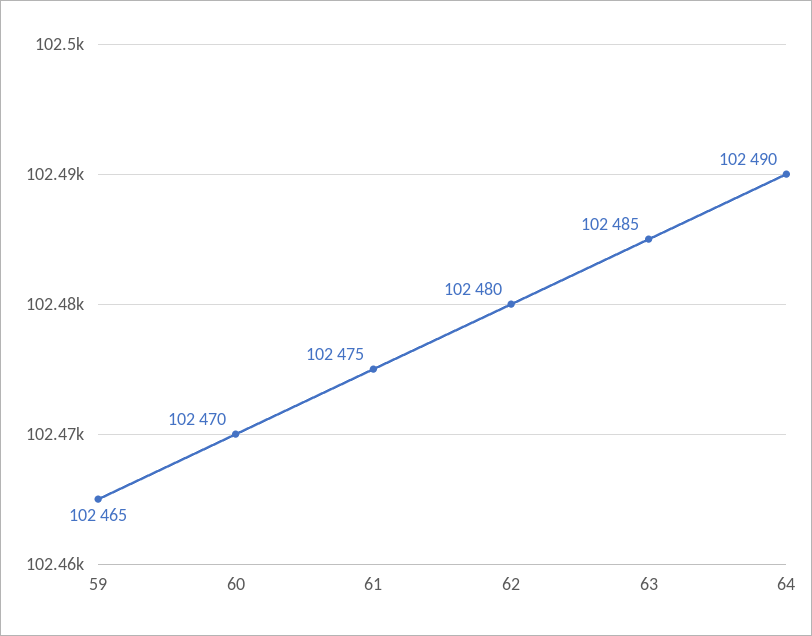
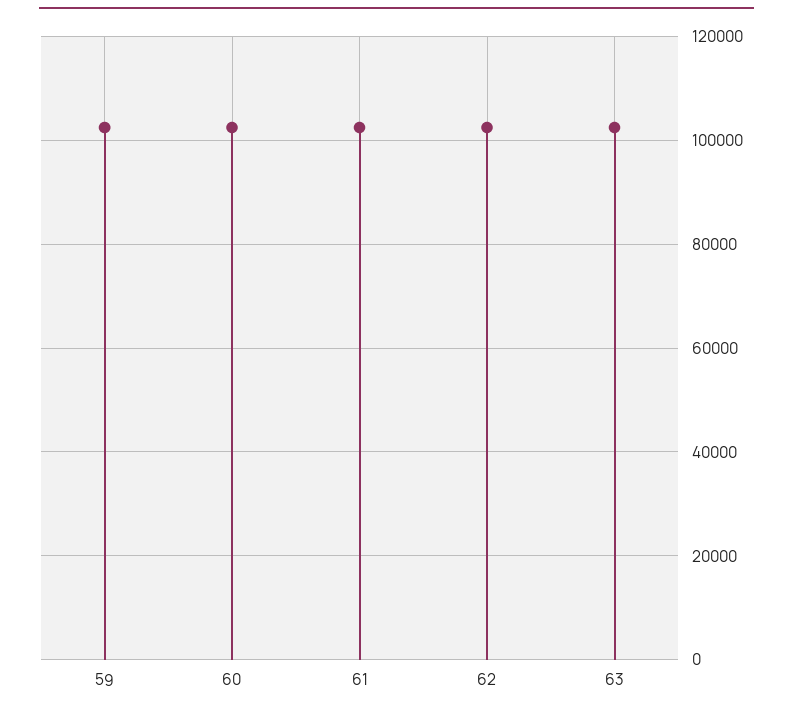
64: 102490 -> none

